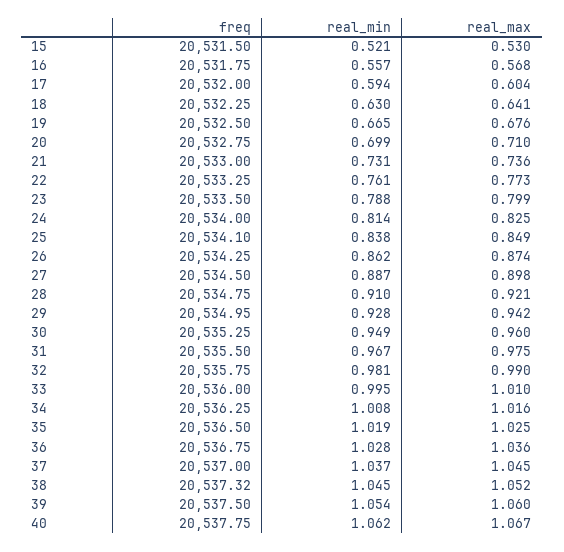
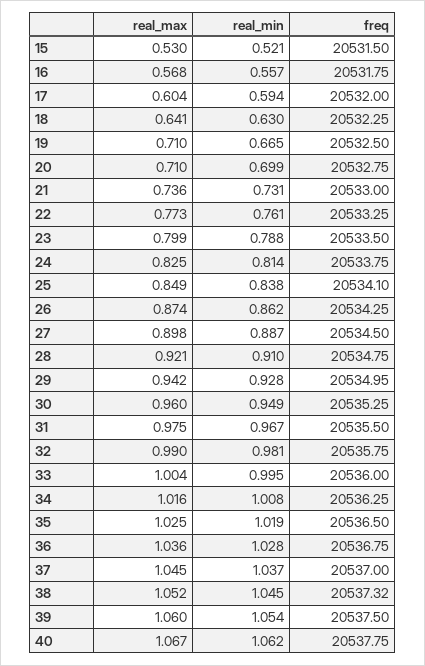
real_max, 19: 0.676 -> 0.71
freq, 24: 20534 -> 20533.75
real_max, 33: 1.01 -> 1.004

